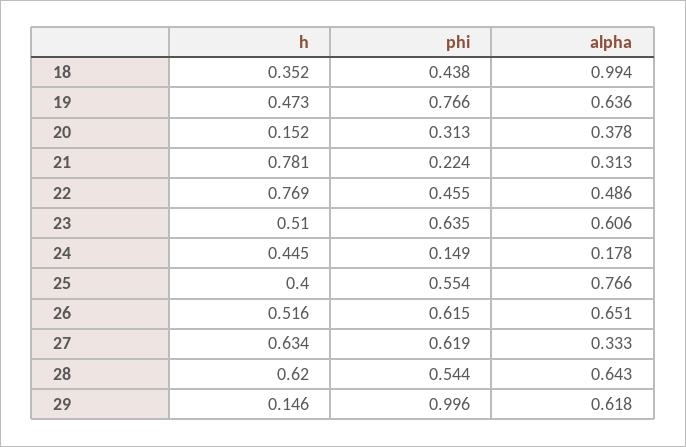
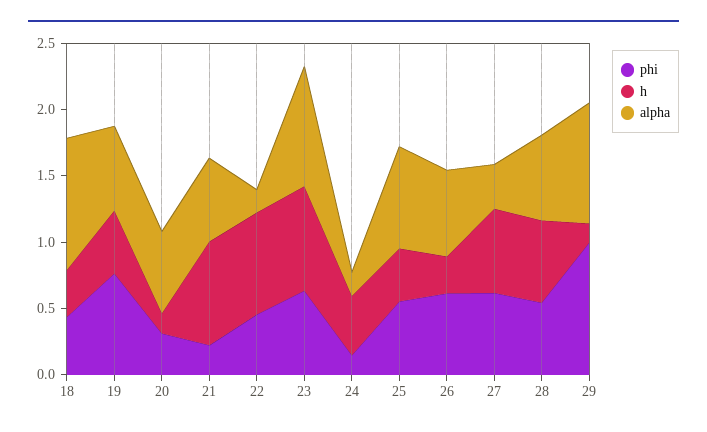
alpha, 20: 0.378 -> 0.6
alpha, 21: 0.313 -> 0.6
alpha, 22: 0.486 -> 0.2
h, 23: 0.51 -> 0.8
alpha, 23: 0.606 -> 0.9
h, 26: 0.516 -> 0.3
alpha, 29: 0.618 -> 0.9

